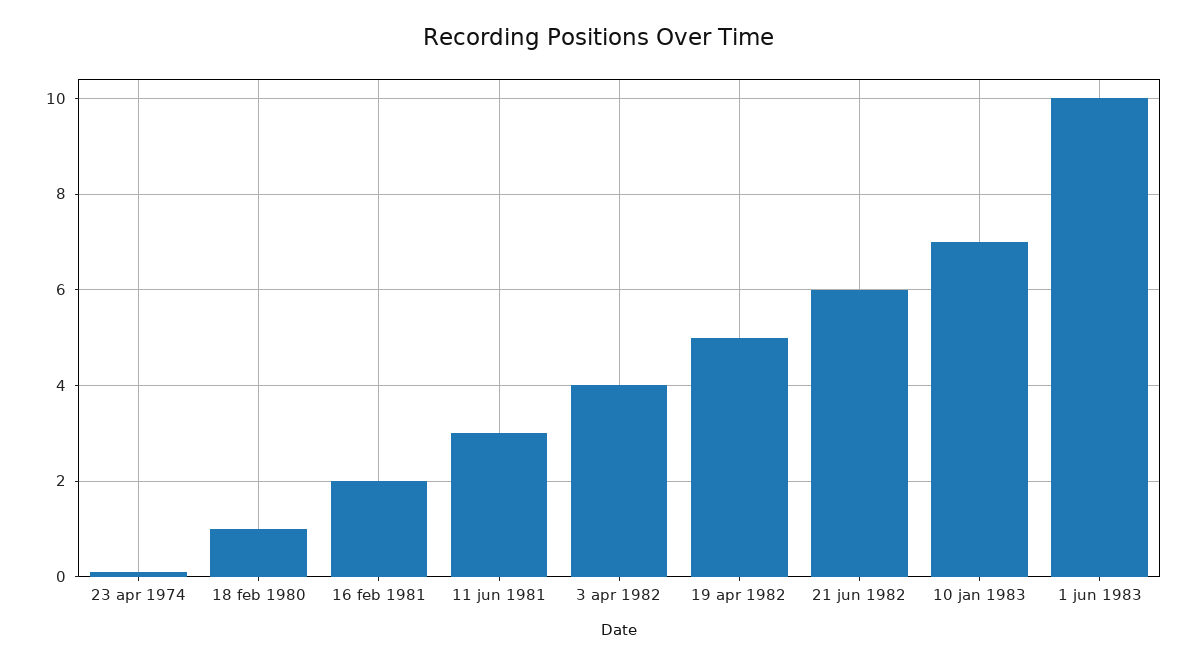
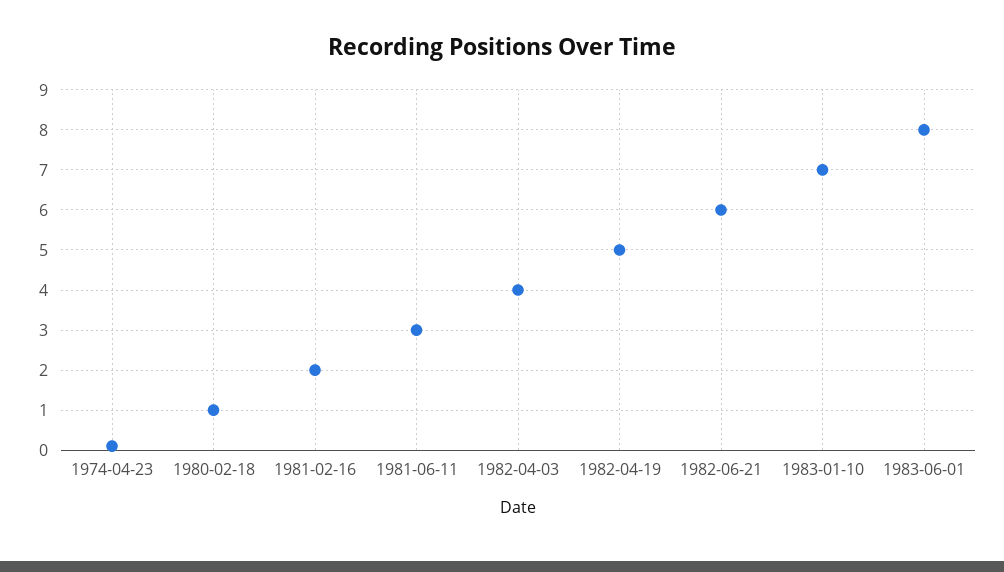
1 jun 1983: 10 -> 8

